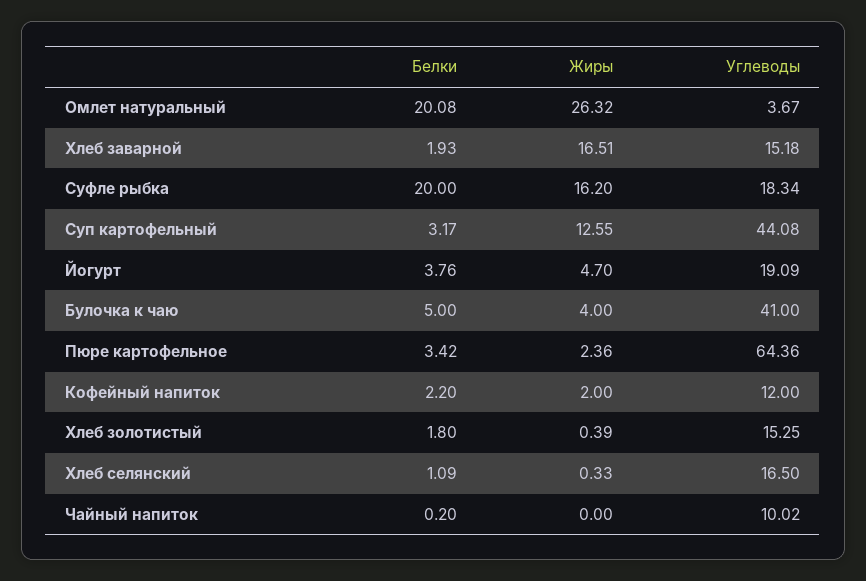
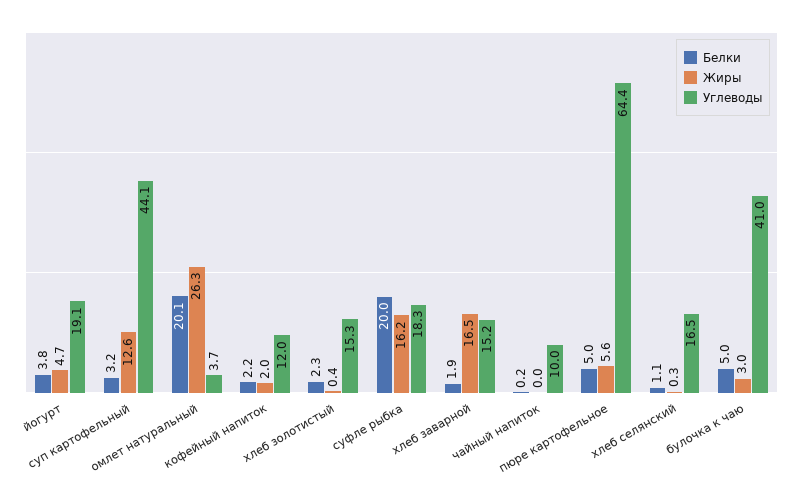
Жиры, Булочка к чаю: 4 -> 3
Белки, Пюре картофельное: 3.42 -> 5
Жиры, Пюре картофельное: 2.36 -> 5.6
Белки, Хлеб золотистый: 1.8 -> 2.3

